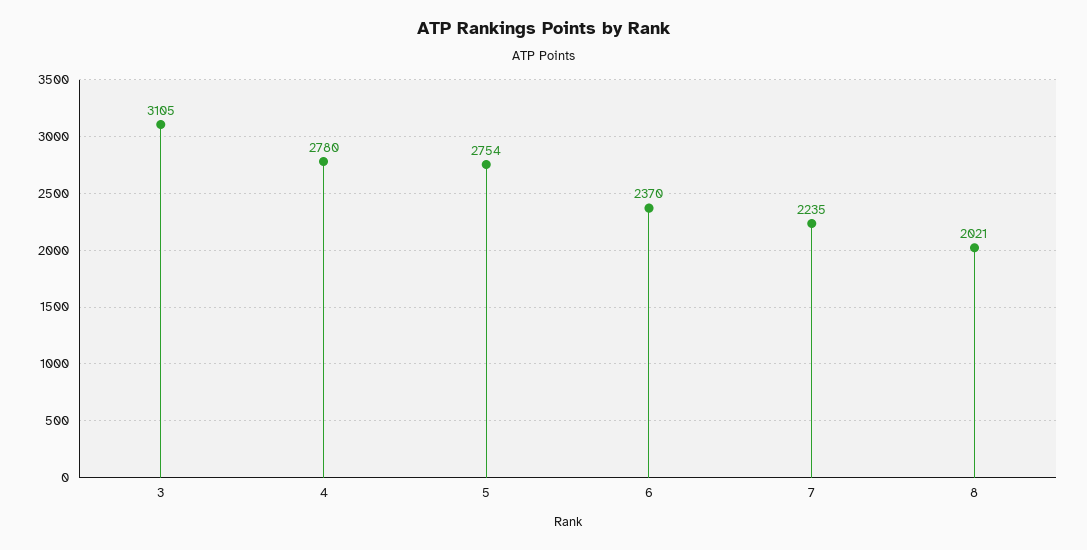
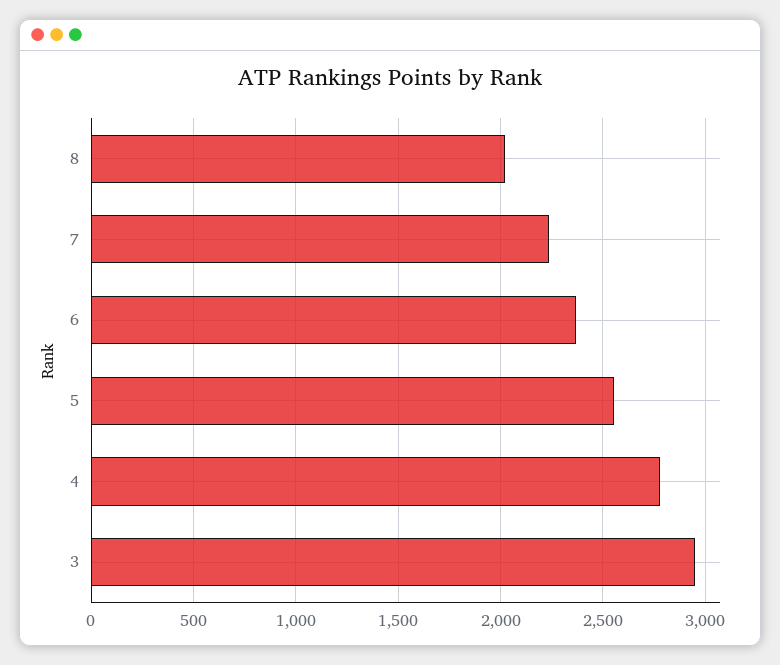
3: 3105 -> 2950
5: 2754 -> 2550

